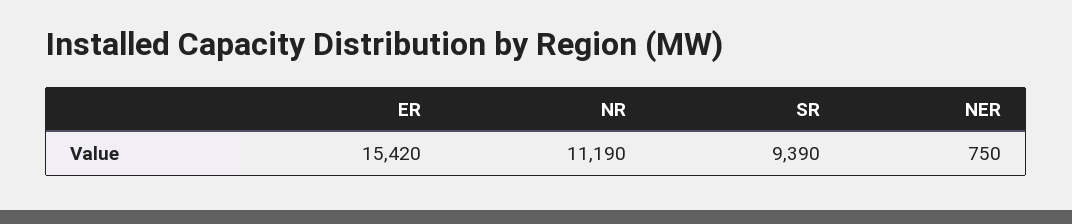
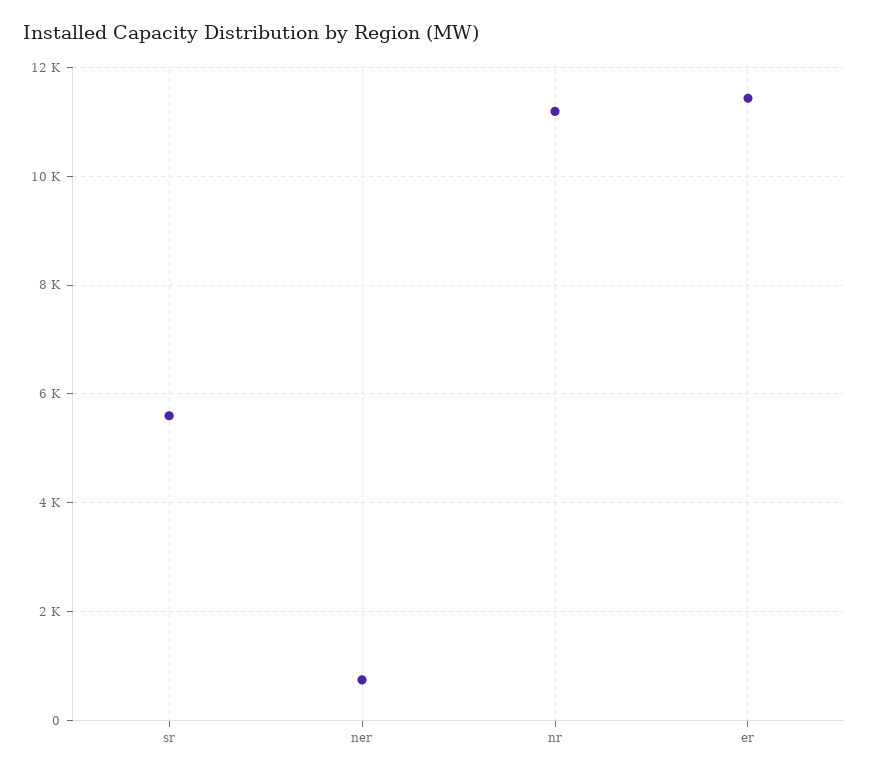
ER: 15420 -> 11400
SR: 9390 -> 5600

